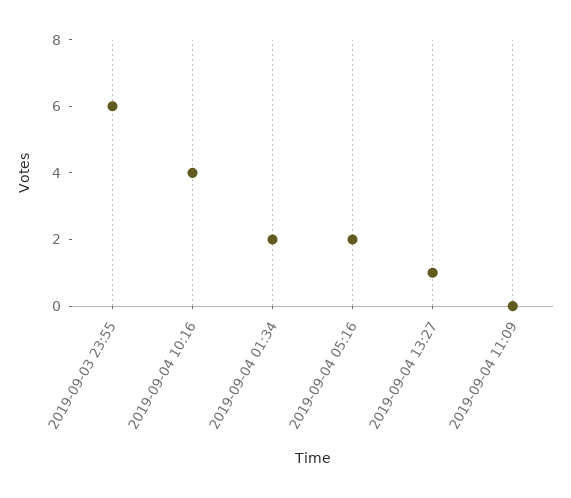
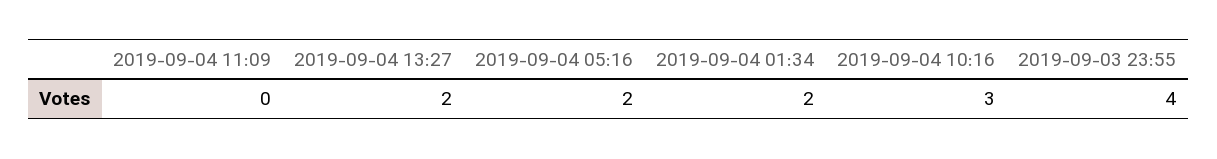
2019-09-03 23:55: 6 -> 4
2019-09-04 10:16: 4 -> 3
2019-09-04 13:27: 1 -> 2

